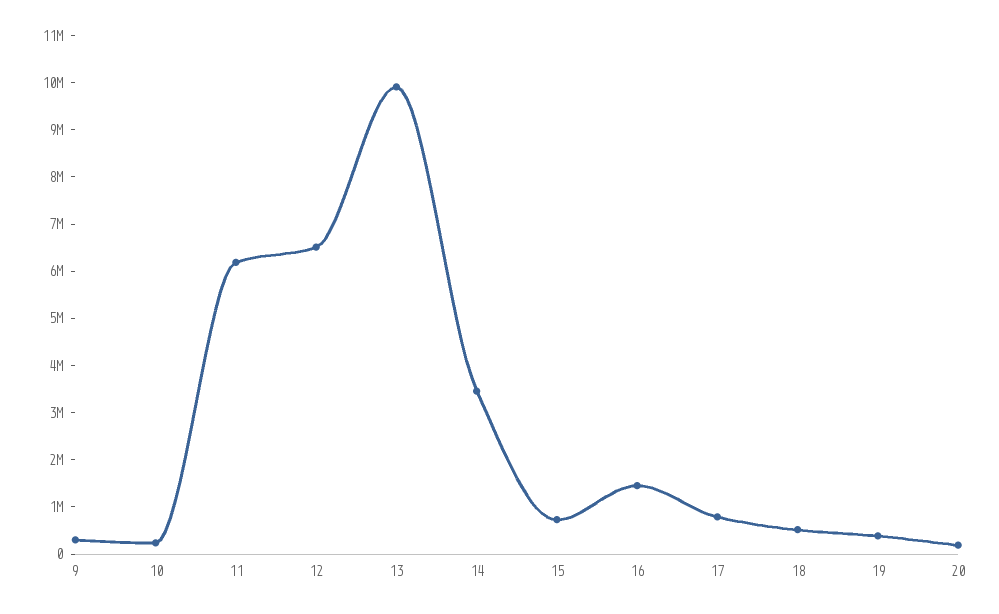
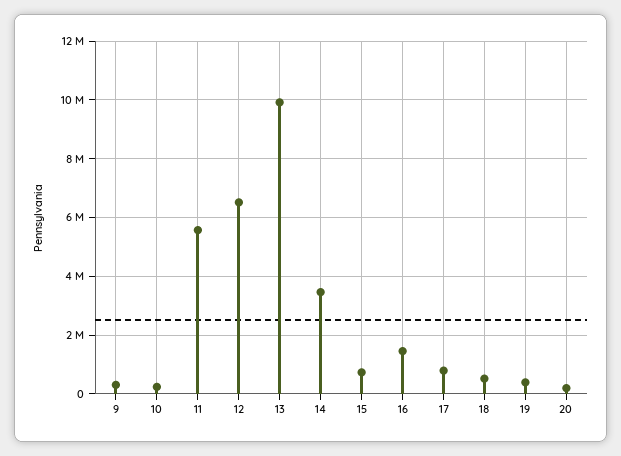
11: 6200000 -> 5500000

